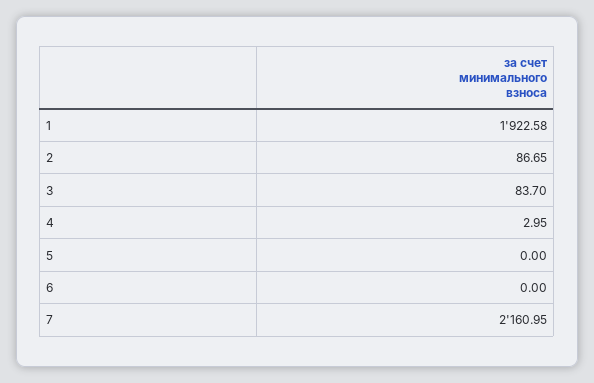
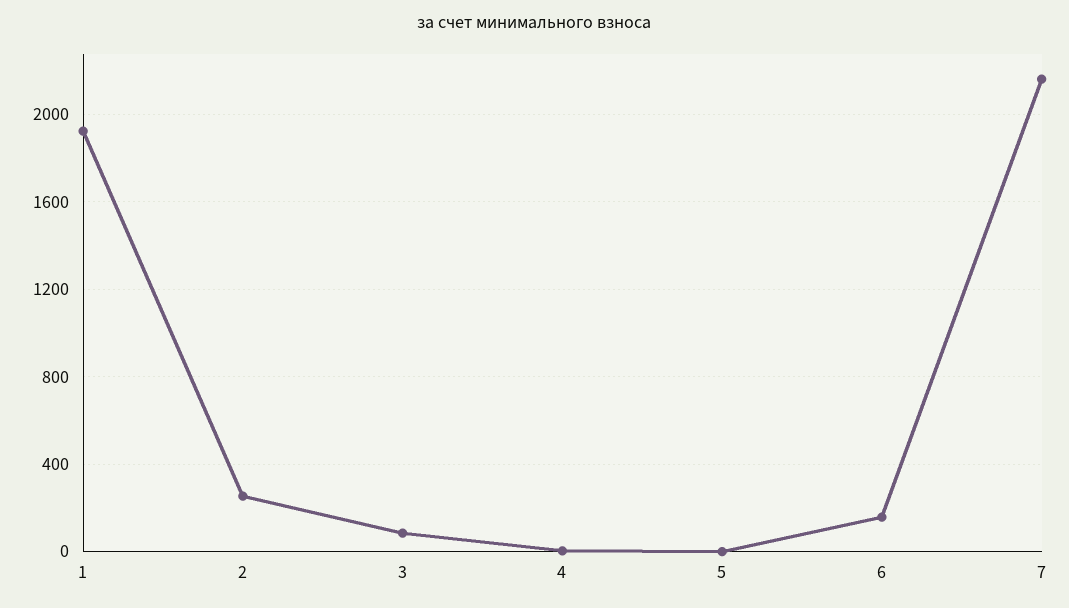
2: 86.65 -> 250
6: 0 -> 150

